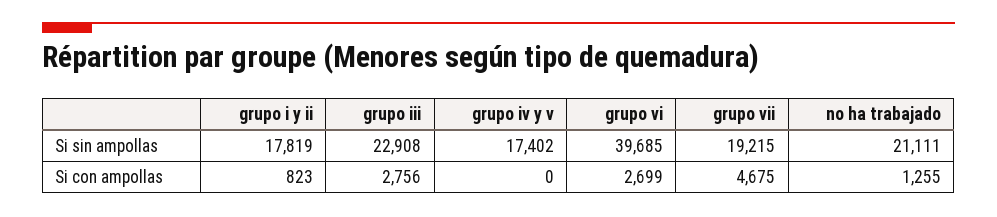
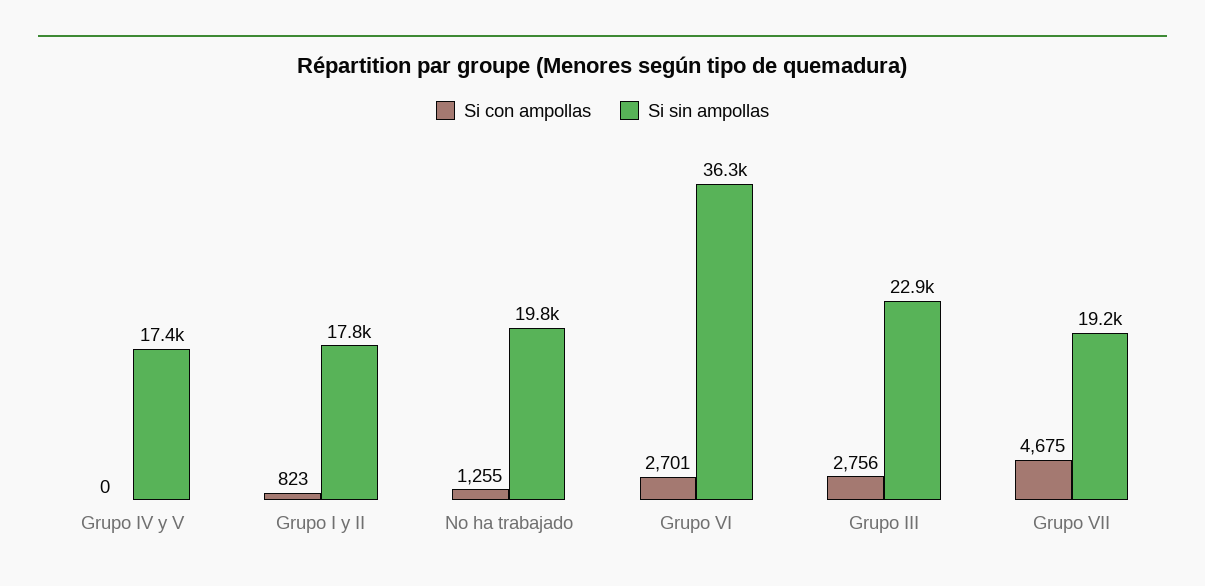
Si sin ampollas, grupo vi: 39685 -> 36300
Si sin ampollas, no ha trabajado: 21111 -> 19800
Si con ampollas, grupo vi: 2699 -> 2701

